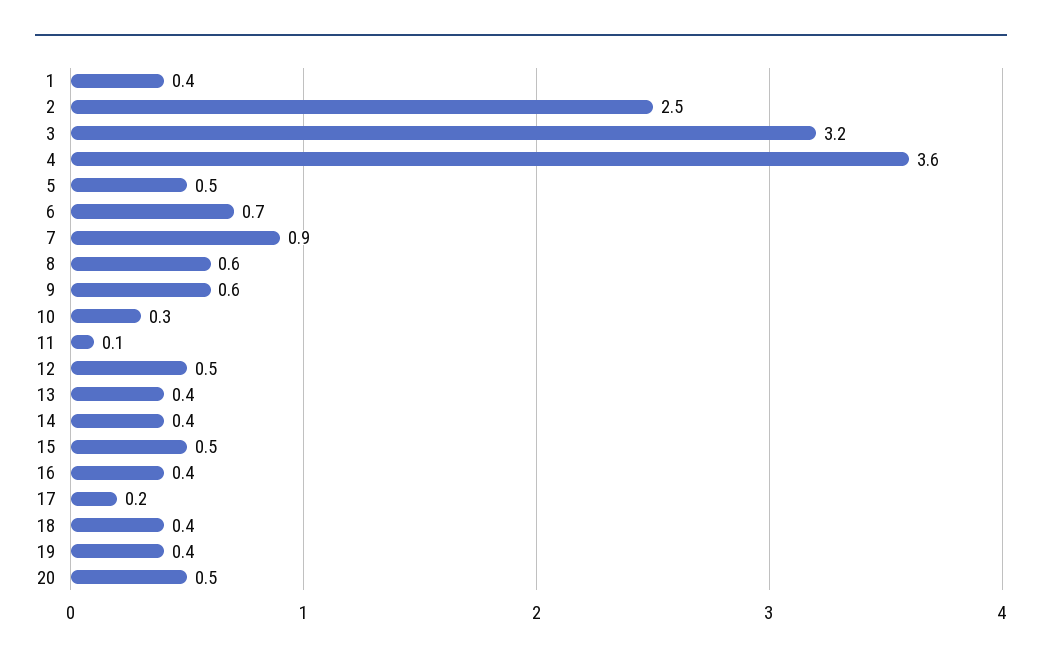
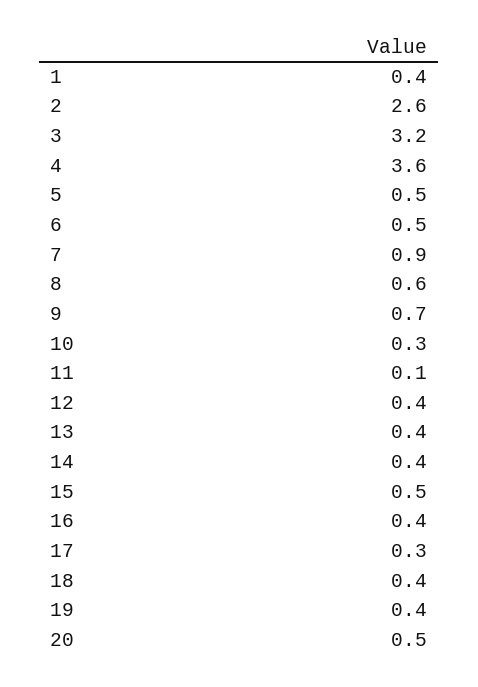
2: 2.5 -> 2.6
6: 0.7 -> 0.5
9: 0.6 -> 0.7
12: 0.5 -> 0.4
17: 0.2 -> 0.3

